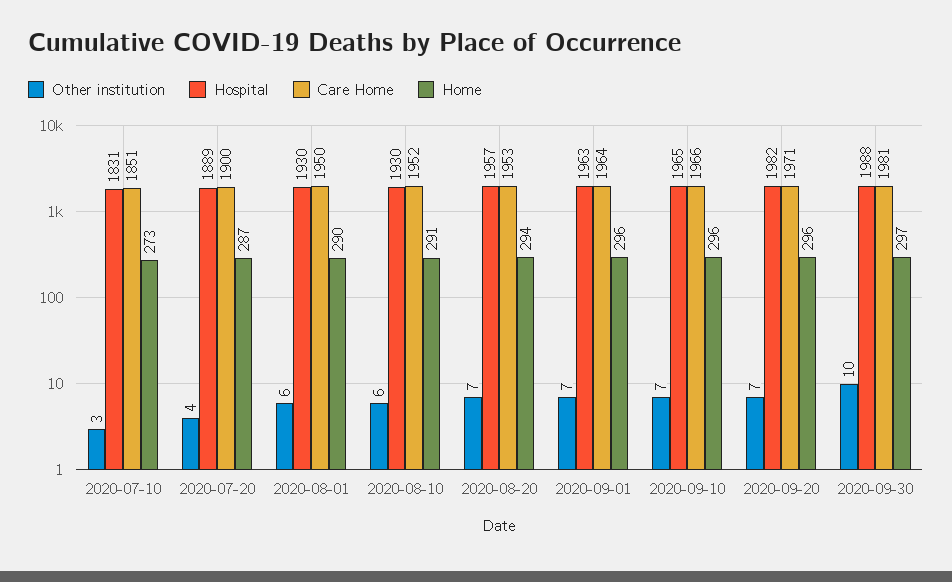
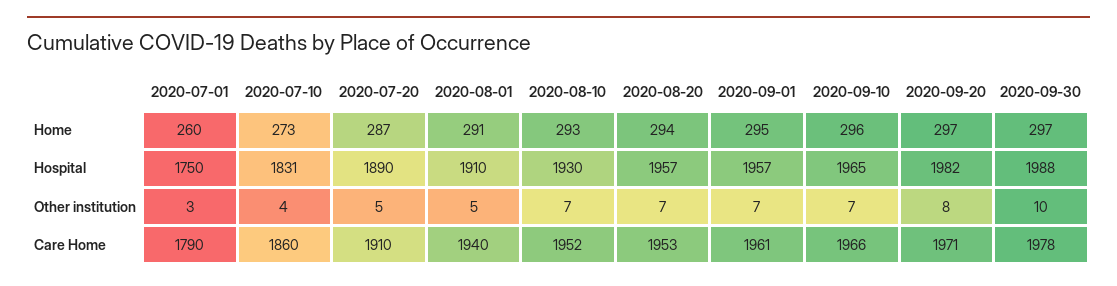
Other institution, 2020-07-10: 3 -> 4
Care Home, 2020-07-10: 1851 -> 1860
Other institution, 2020-07-20: 4 -> 5
Hospital, 2020-07-20: 1889 -> 1890
Care Home, 2020-07-20: 1900 -> 1910
Other institution, 2020-08-01: 6 -> 5
Hospital, 2020-08-01: 1930 -> 1910
Care Home, 2020-08-01: 1950 -> 1940
Home, 2020-08-01: 290 -> 291
Other institution, 2020-08-10: 6 -> 7
Home, 2020-08-10: 291 -> 293
Hospital, 2020-09-01: 1963 -> 1957
Care Home, 2020-09-01: 1964 -> 1961
Home, 2020-09-01: 296 -> 295
Other institution, 2020-09-20: 7 -> 8
Home, 2020-09-20: 296 -> 297
Care Home, 2020-09-30: 1981 -> 1978
Home, 2020-07-01: none -> 260
Hospital, 2020-07-01: none -> 1750
Other institution, 2020-07-01: none -> 3
Care Home, 2020-07-01: none -> 1790

